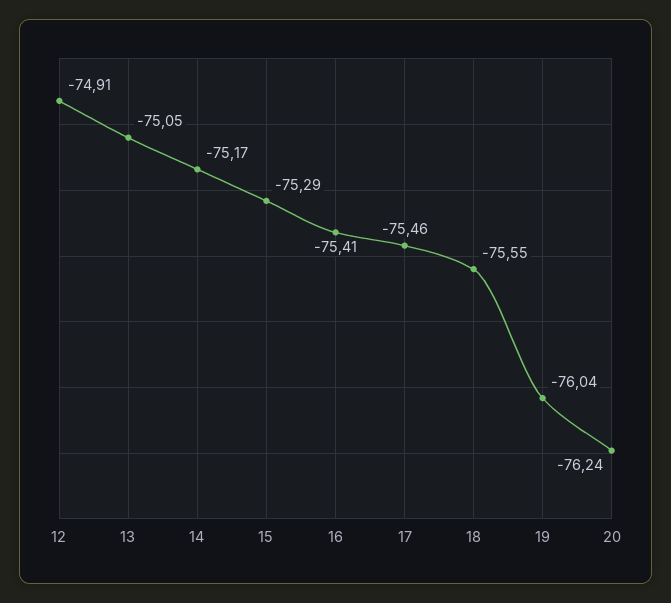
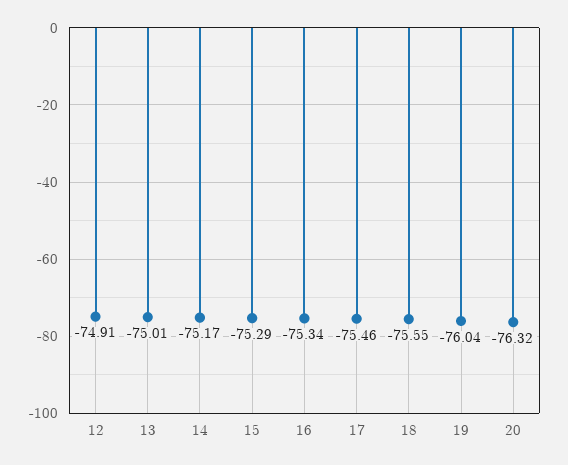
13: -75.05 -> -75.01
16: -75.41 -> -75.34
20: -76.24 -> -76.32

